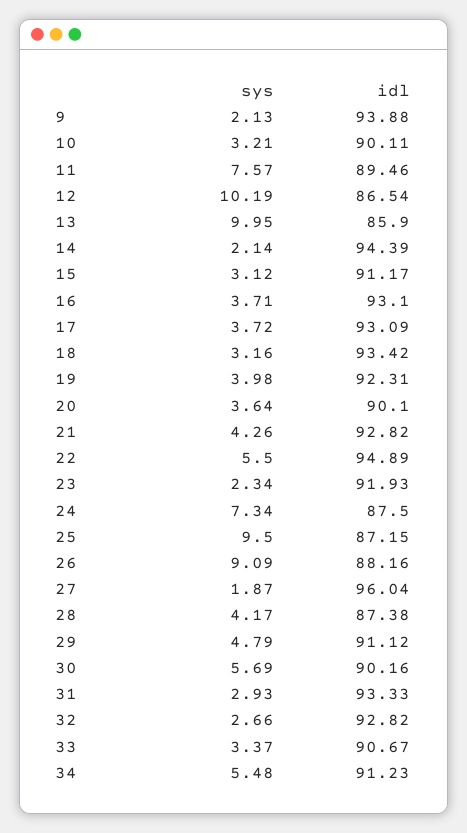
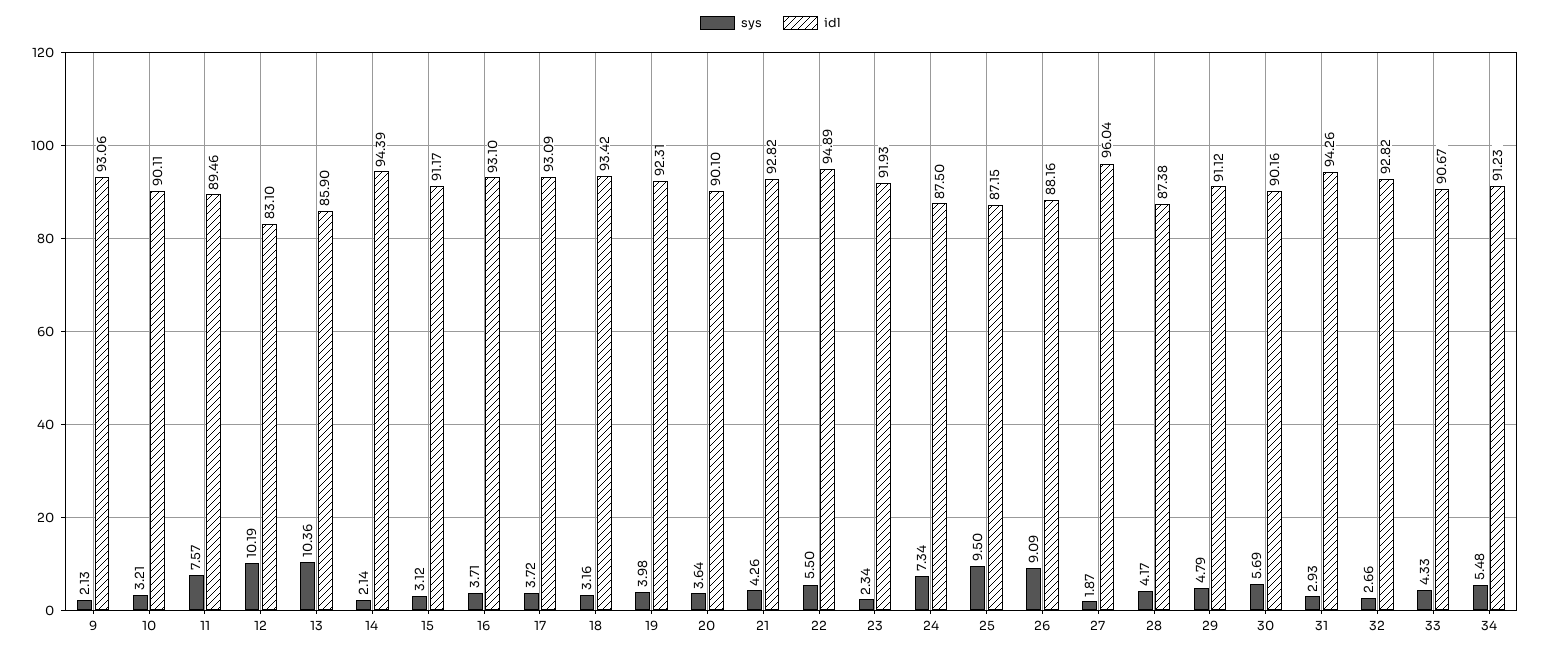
idl, 9: 93.88 -> 93.06
idl, 12: 86.54 -> 83.1
sys, 13: 9.95 -> 10.36
idl, 31: 93.33 -> 94.26
sys, 33: 3.37 -> 4.33

